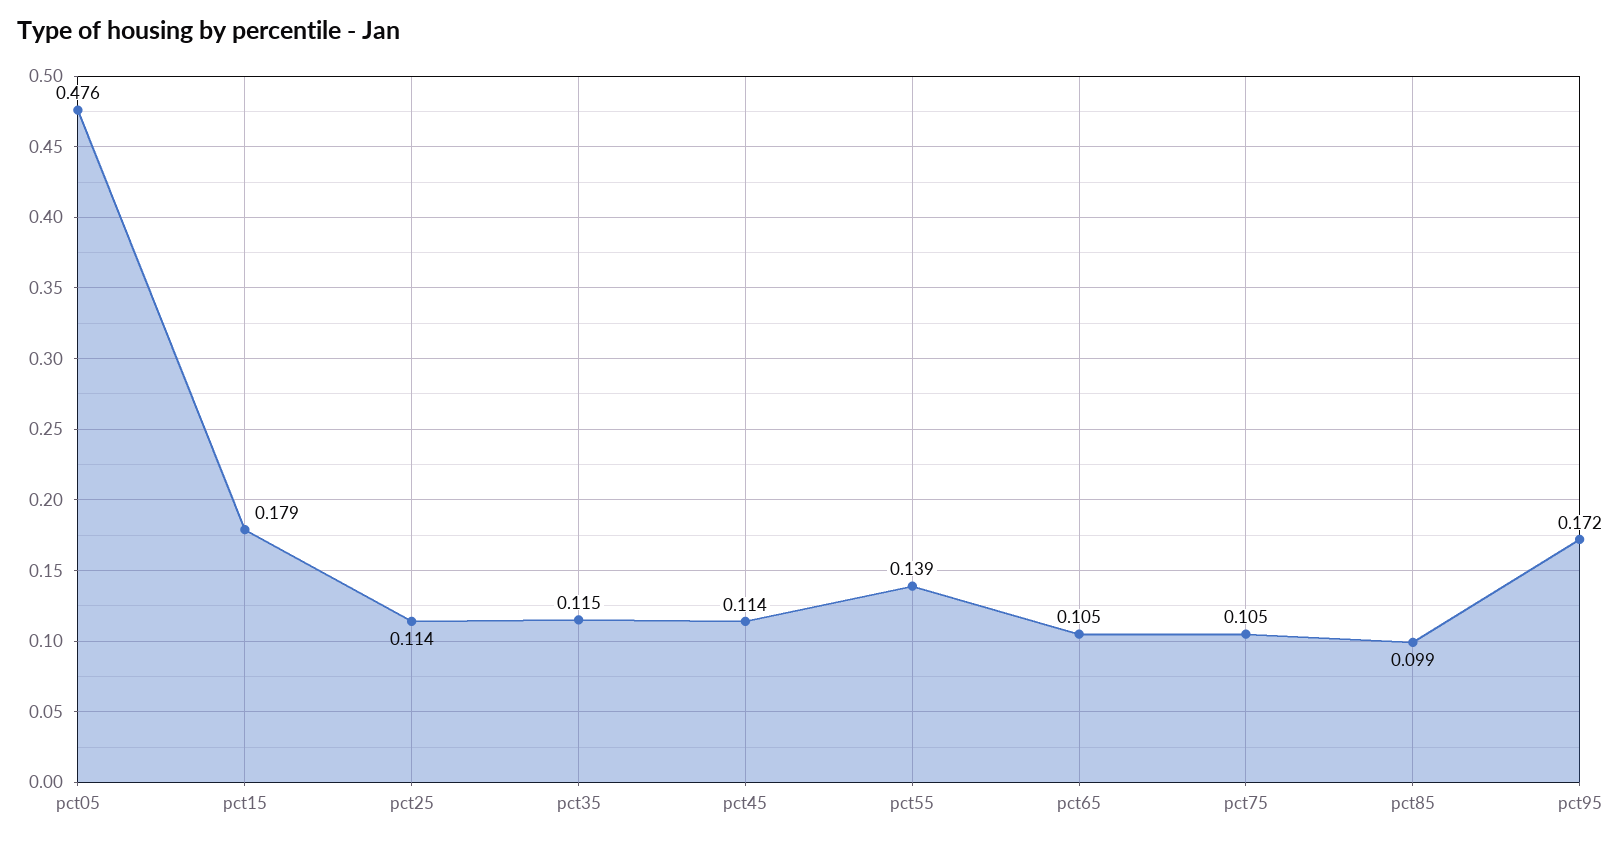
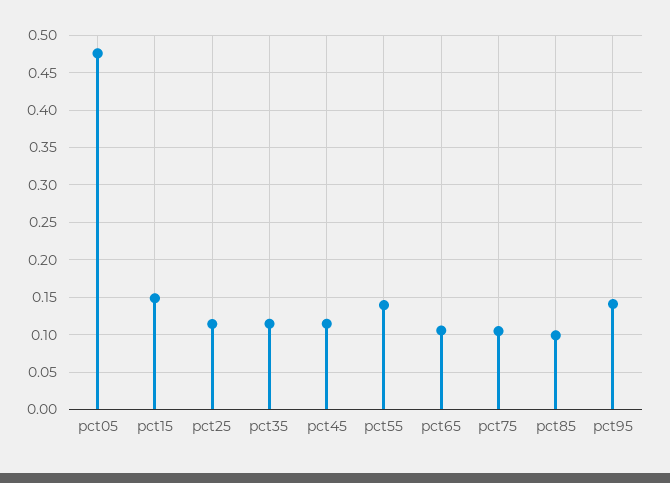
pct15: 0.179 -> 0.15
pct95: 0.172 -> 0.14

